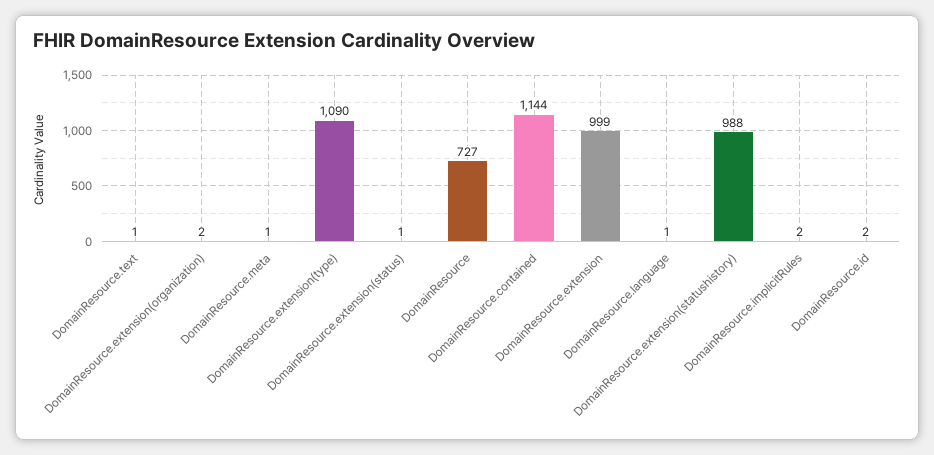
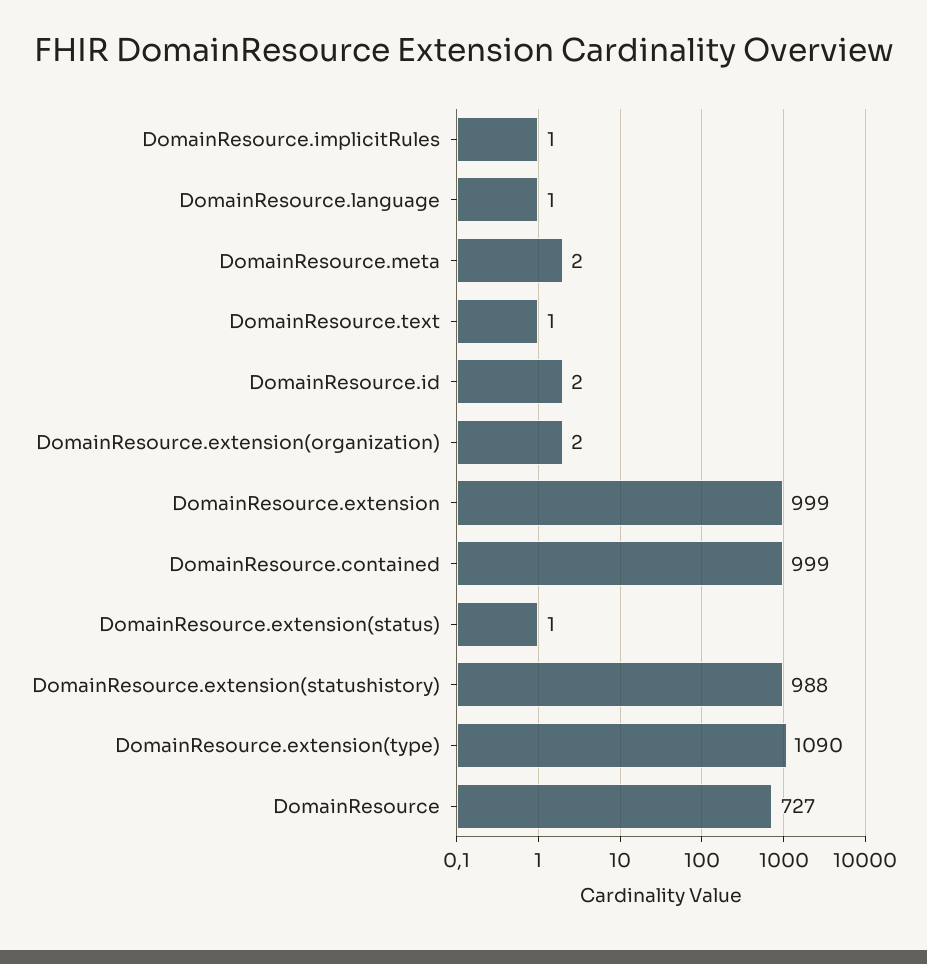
DomainResource.meta: 1 -> 2
DomainResource.contained: 1144 -> 999
DomainResource.implicitRules: 2 -> 1

